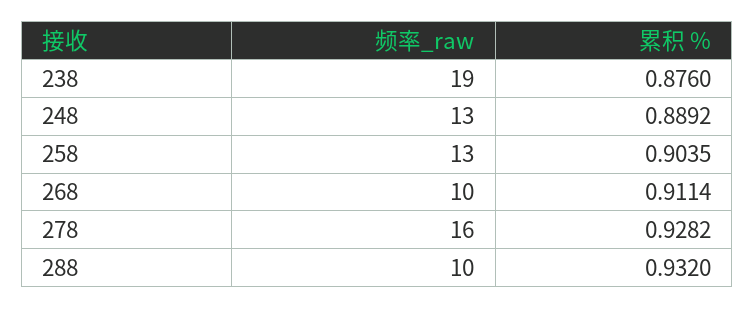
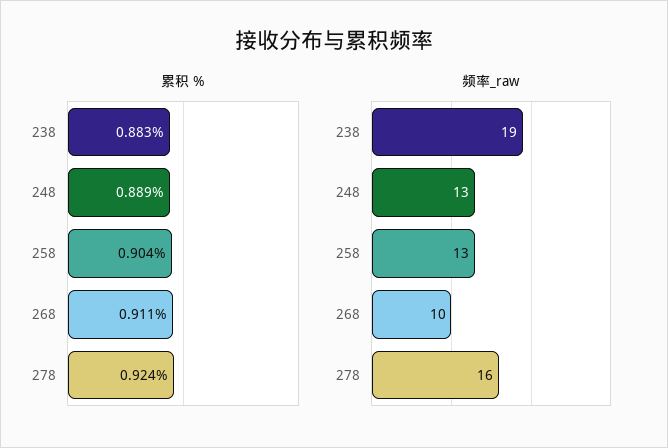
累积 %, 238: 0.876 -> 0.883
累积 %, 278: 0.9282 -> 0.924
频率_raw, 288: 10 -> none
累积 %, 288: 0.932 -> none

